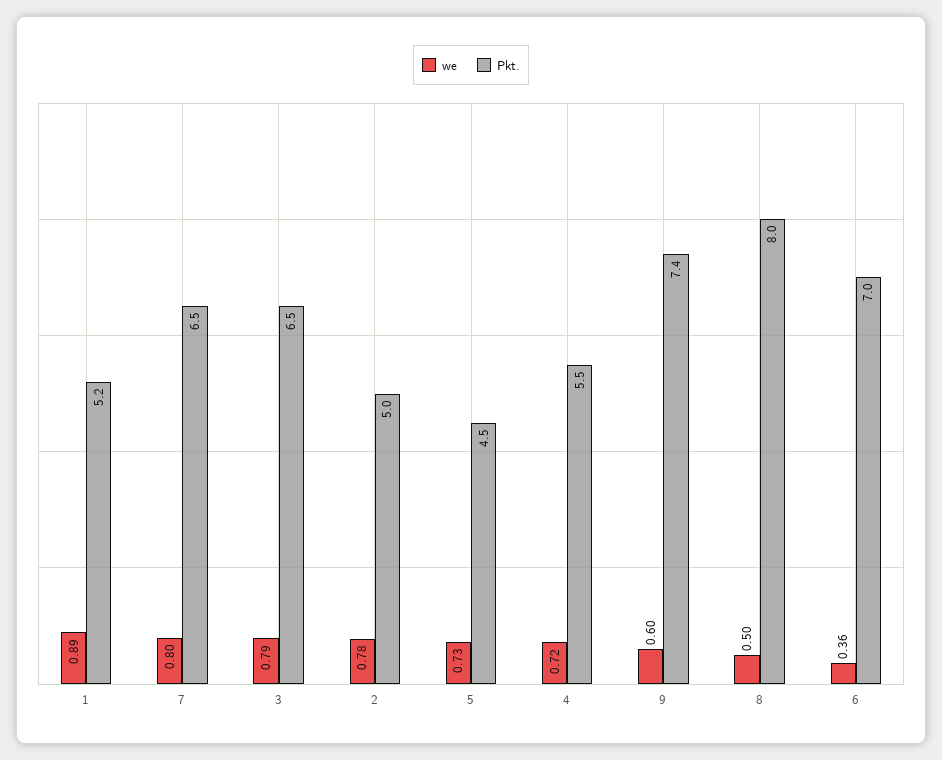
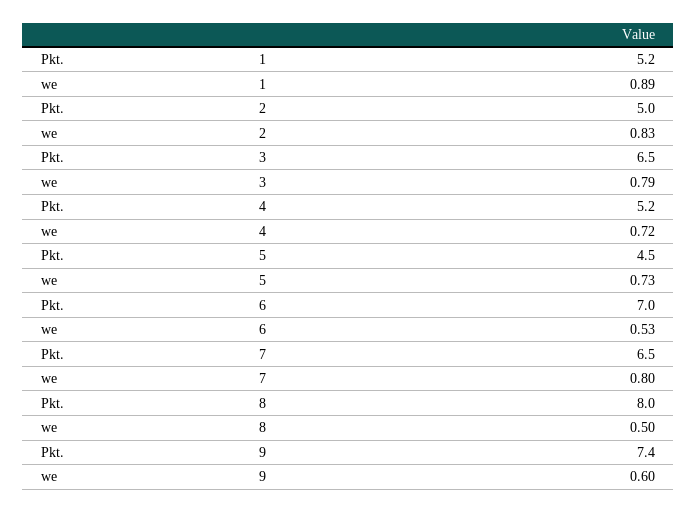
we, 2: 0.78 -> 0.83
Pkt., 4: 5.5 -> 5.2
we, 6: 0.36 -> 0.53

